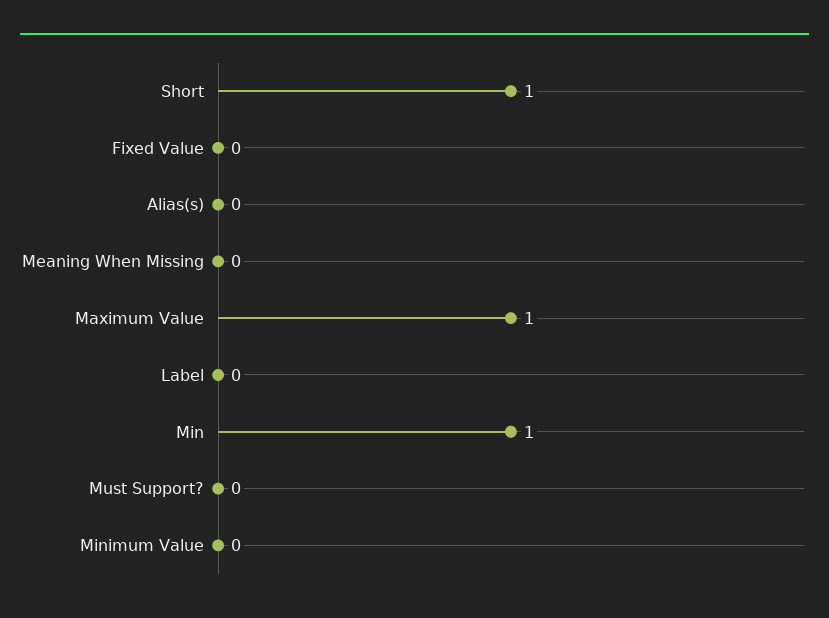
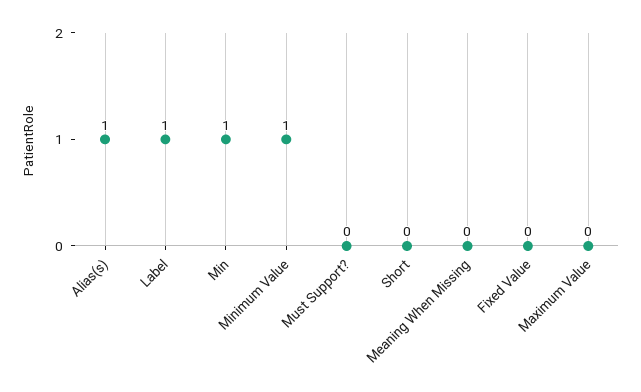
Short: 1 -> 0
Alias(s): 0 -> 1
Maximum Value: 1 -> 0
Label: 0 -> 1
Minimum Value: 0 -> 1

